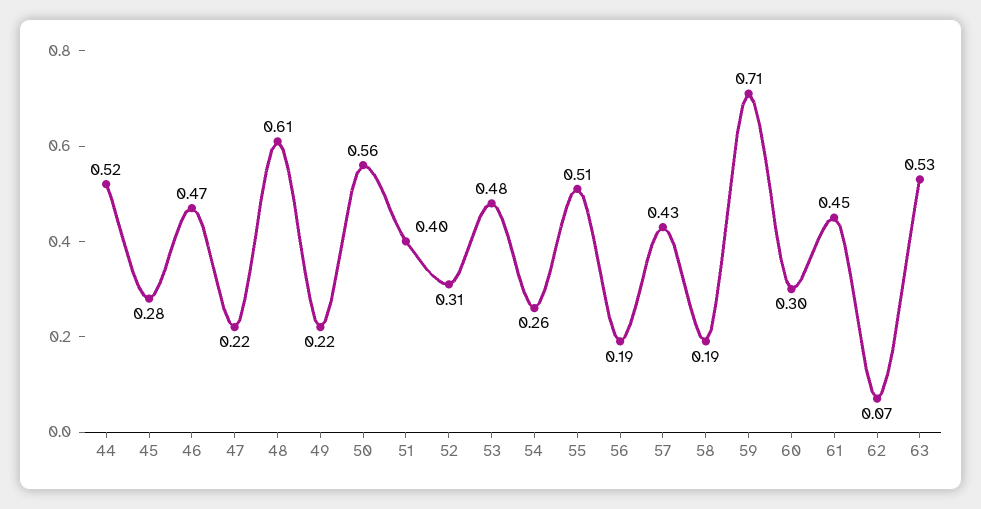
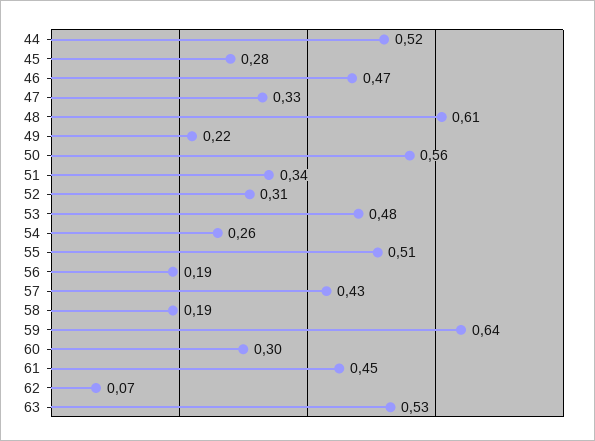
47: 0.22 -> 0.33
51: 0.4 -> 0.34
59: 0.71 -> 0.64

